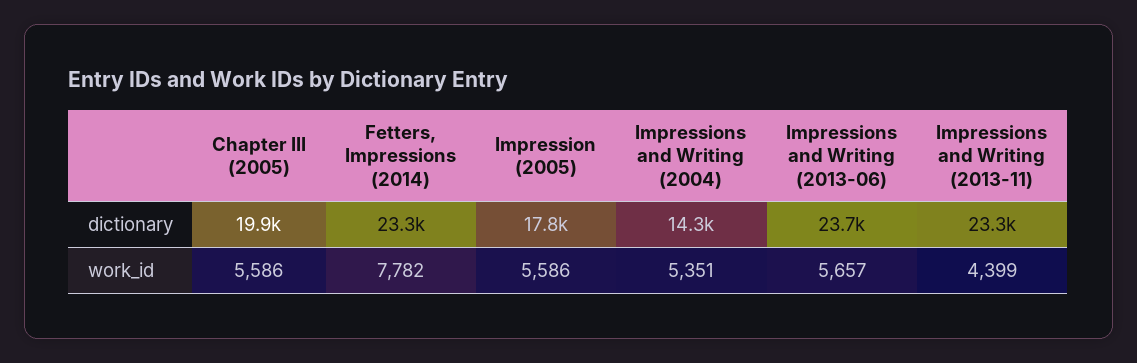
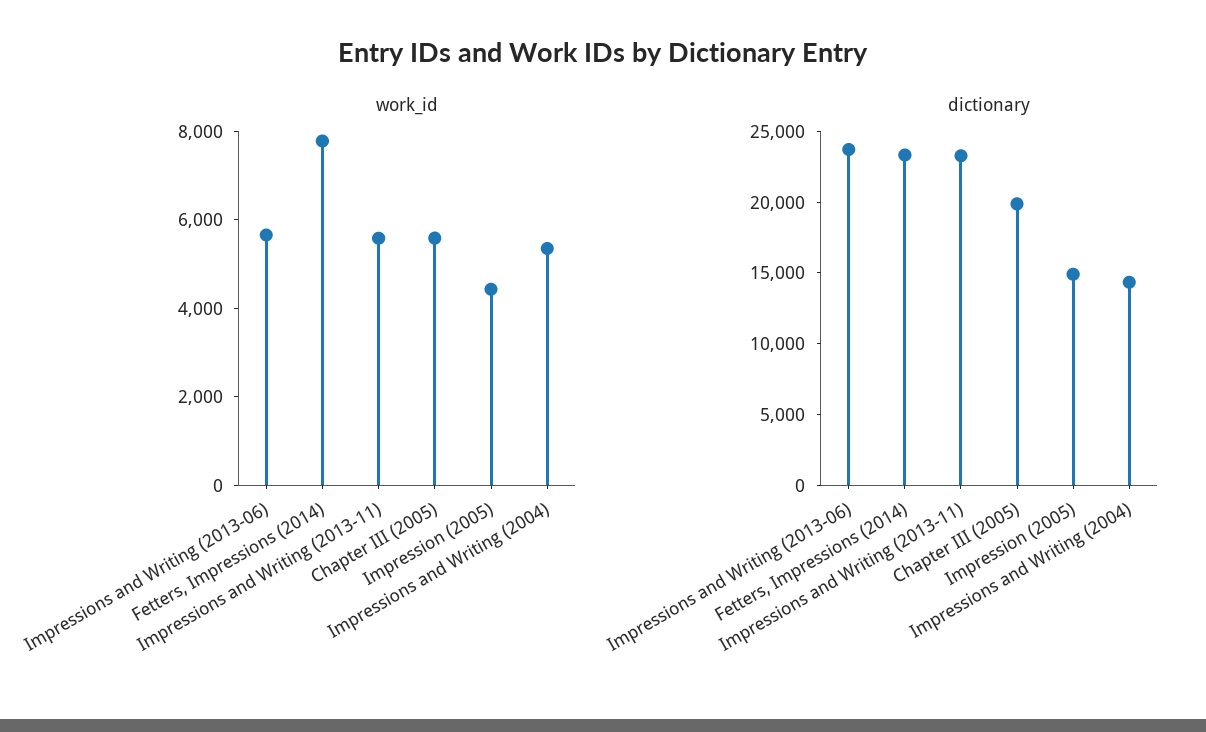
dictionary, Impression (2005): 17800 -> 15000
work_id, Impression (2005): 5586 -> 4500
work_id, Impressions and Writing (2013-11): 4399 -> 5500

